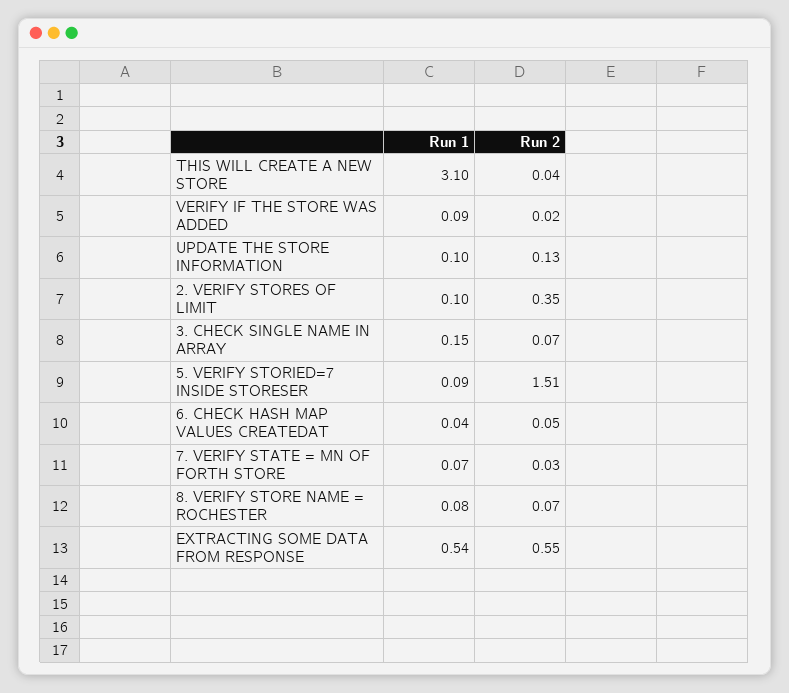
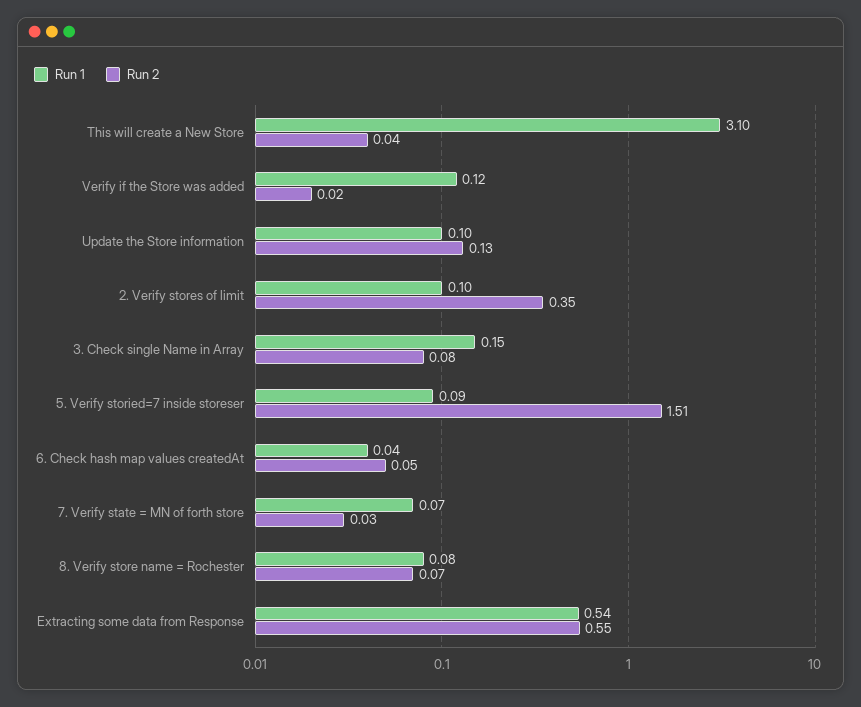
Run 1, VERIFY IF THE STORE WAS ADDED: 0.09 -> 0.12
Run 2, 3. CHECK SINGLE NAME IN ARRAY: 0.07 -> 0.08

